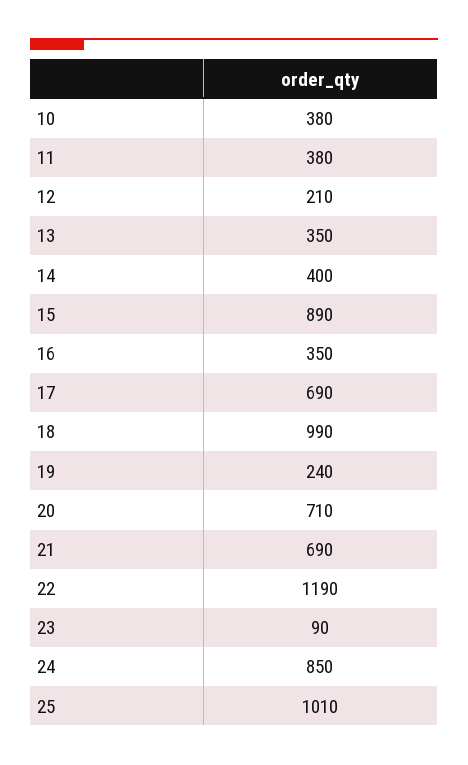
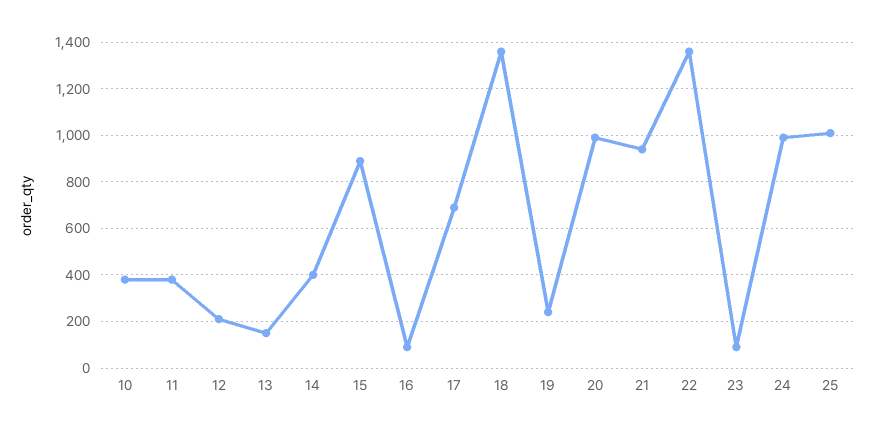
13: 350 -> 150
16: 350 -> 100
18: 990 -> 1350
20: 710 -> 1000
21: 690 -> 950
22: 1190 -> 1350
24: 850 -> 1000

